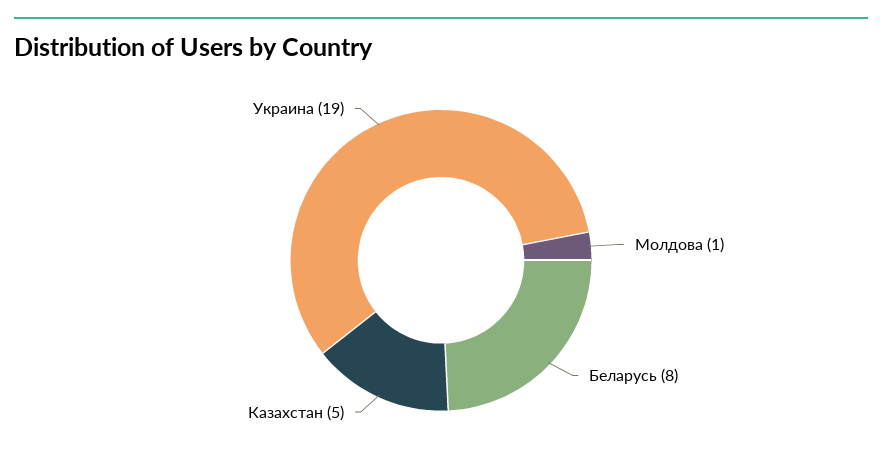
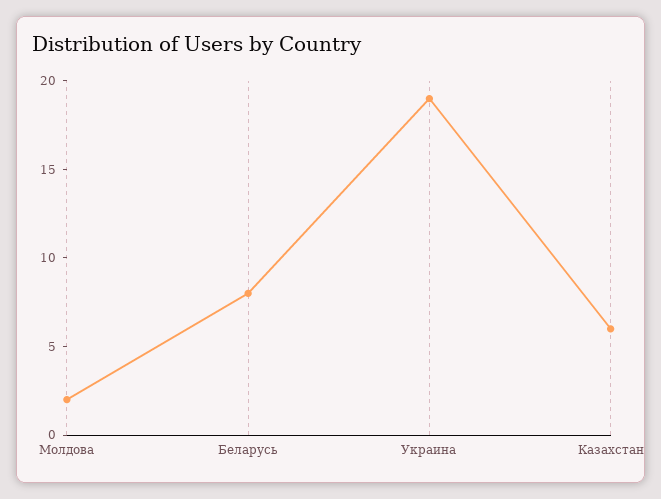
Молдова: 1 -> 2
Казахстан: 5 -> 6

